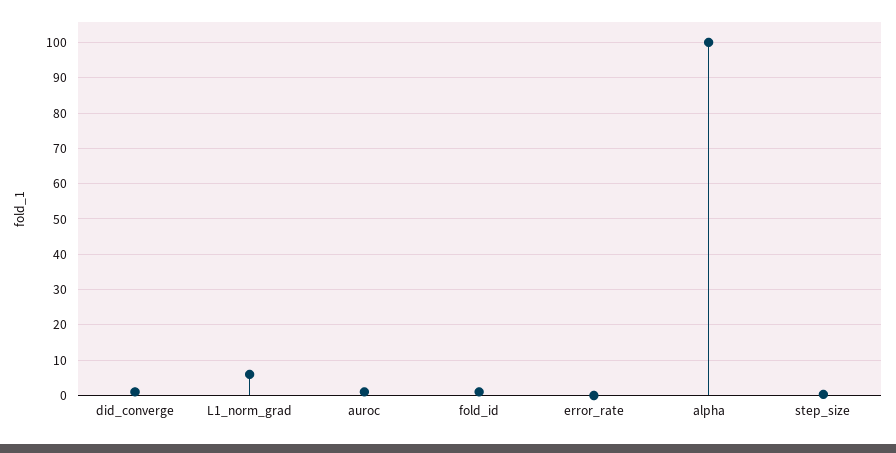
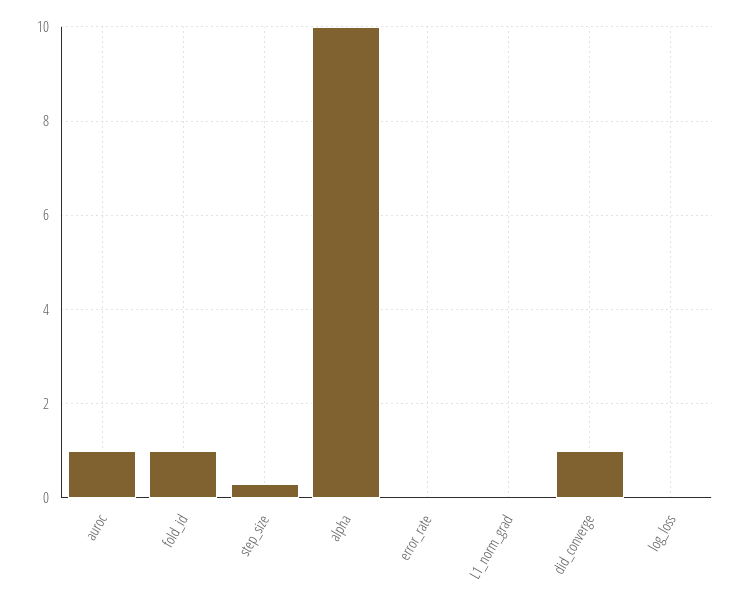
L1_norm_grad: 6 -> 0
alpha: 100 -> 10
log_loss: none -> 0

